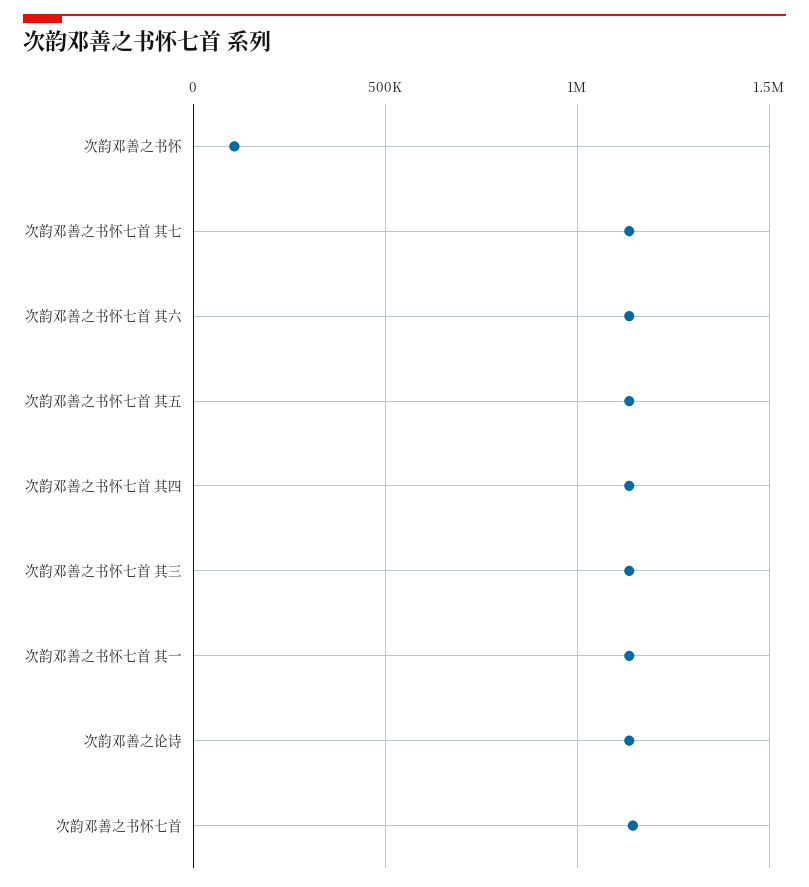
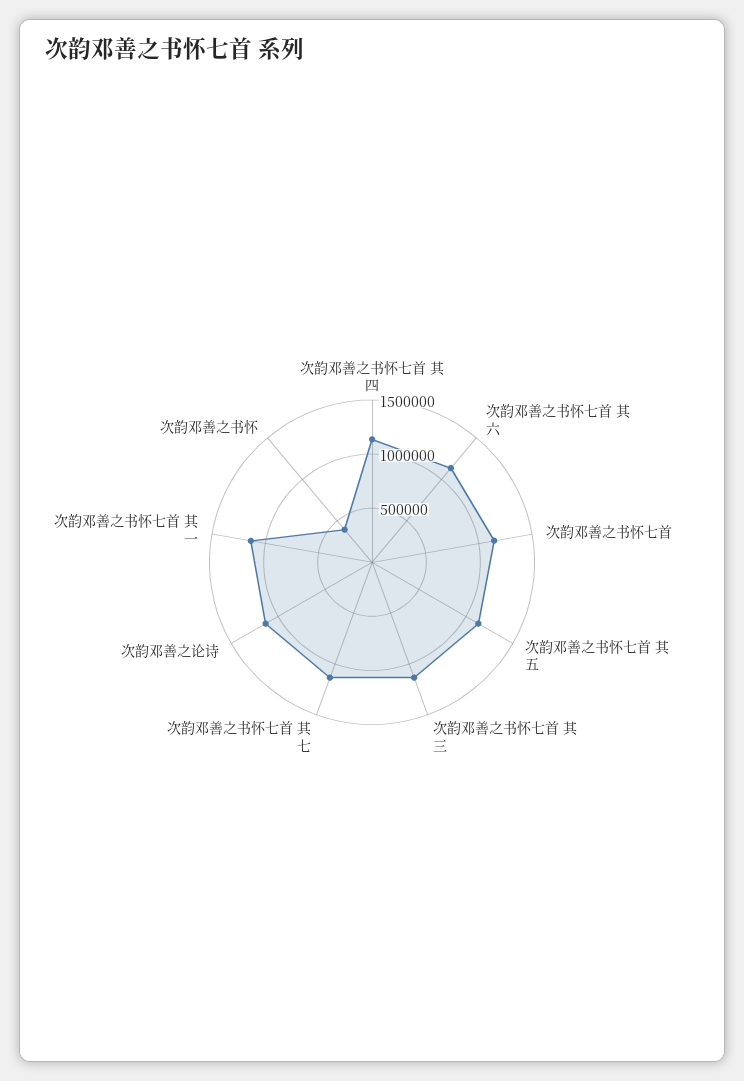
次韵邓善之书怀: 100000 -> 400000

